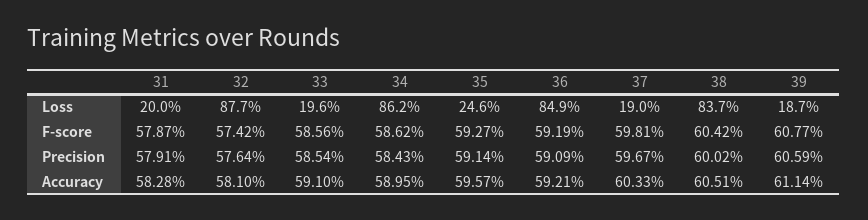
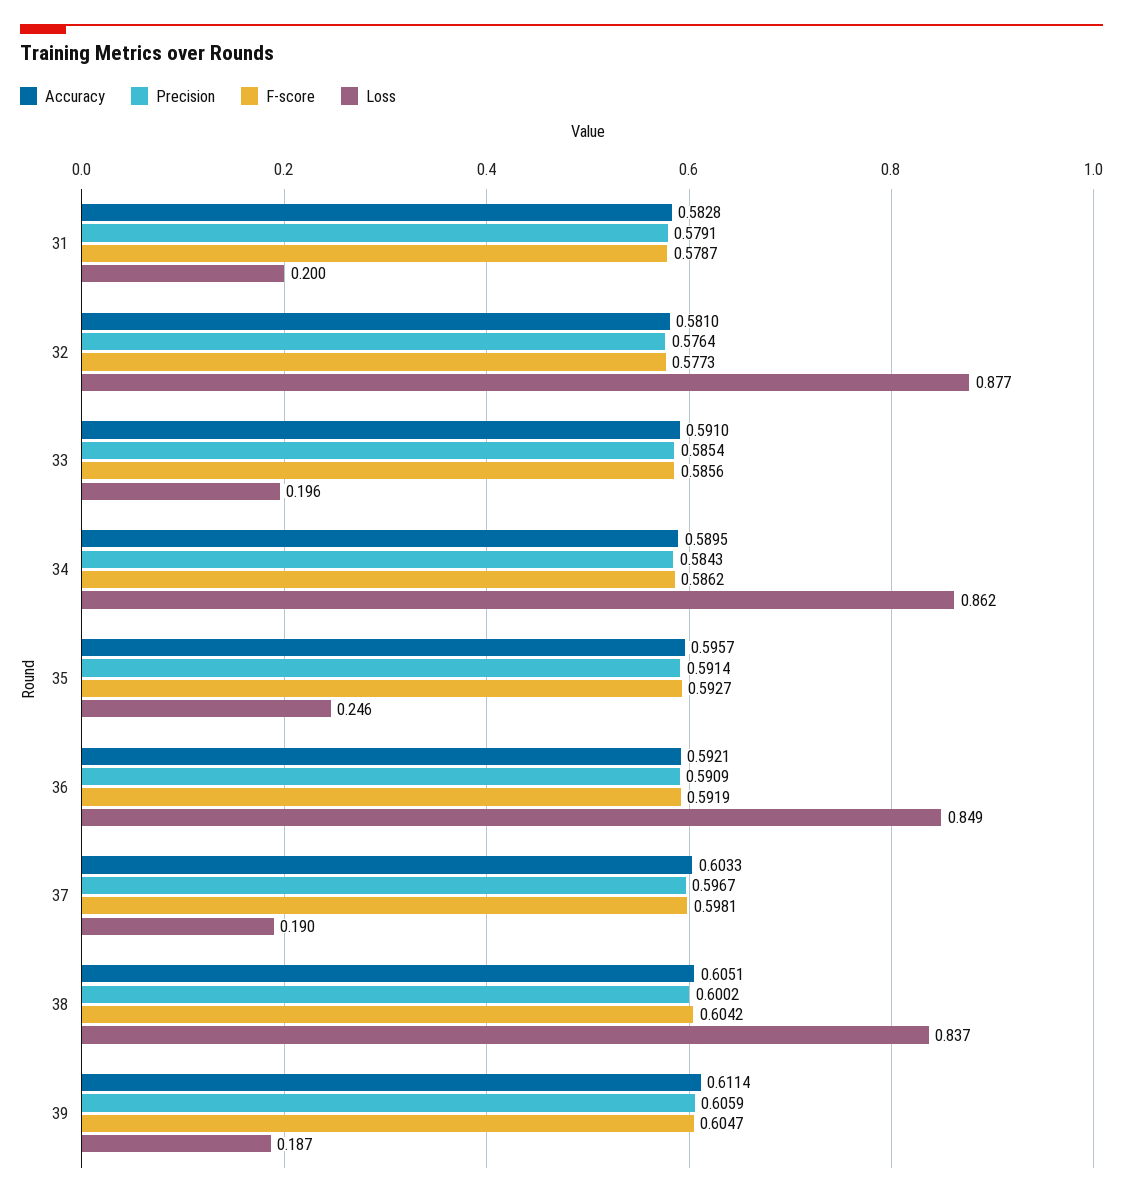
F-score, 32: 0.5742 -> 0.5773
F-score, 39: 0.6077 -> 0.6047

